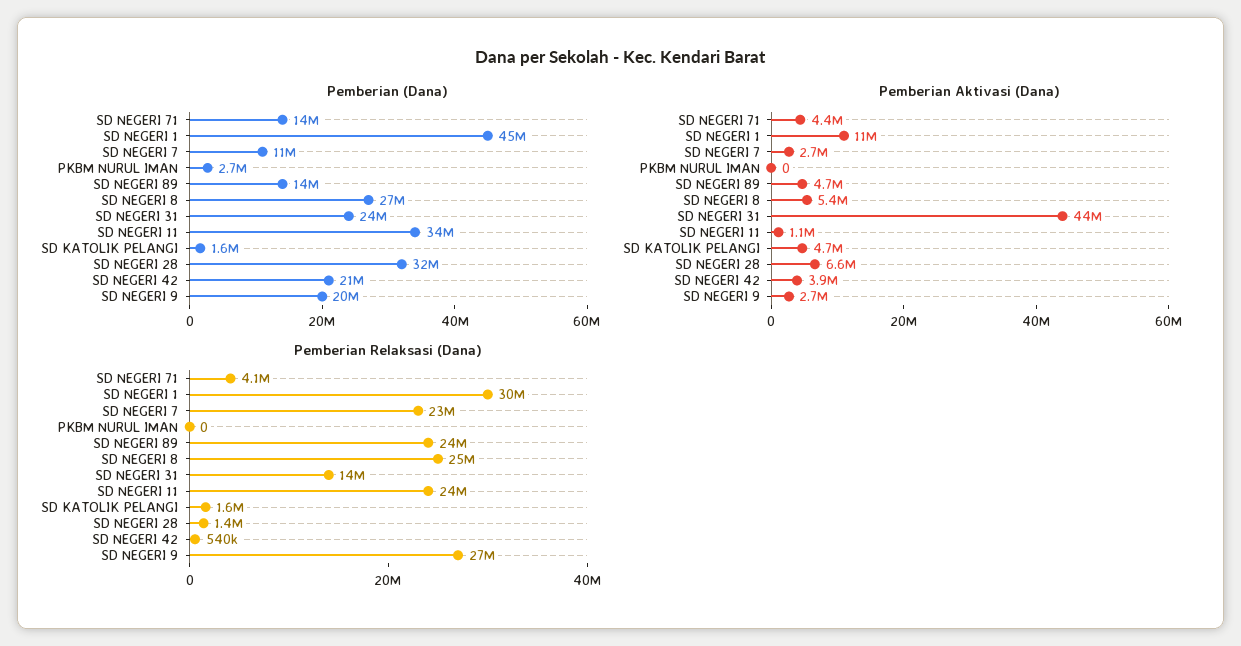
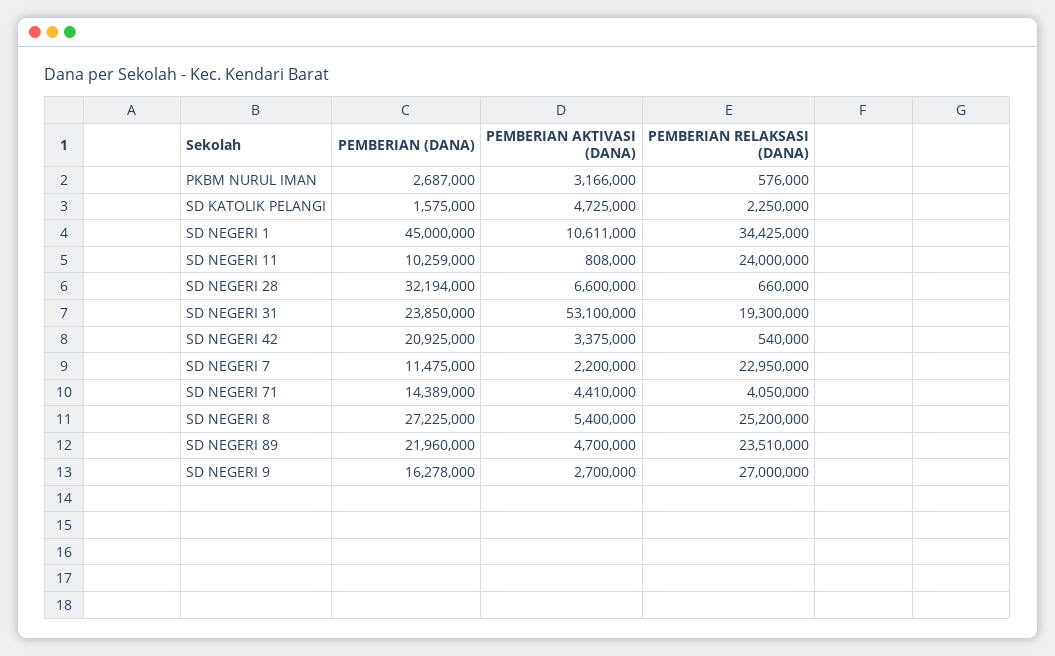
Pemberian (Dana), SD NEGERI 89: 14000000 -> 21960000
Pemberian (Dana), SD NEGERI 11: 34000000 -> 10259000
Pemberian (Dana), SD NEGERI 9: 20000000 -> 16278000
Pemberian Aktivasi (Dana), SD NEGERI 7: 2700000 -> 2200000
Pemberian Aktivasi (Dana), PKBM NURUL IMAN: 0 -> 3166000
Pemberian Aktivasi (Dana), SD NEGERI 31: 44000000 -> 53100000
Pemberian Aktivasi (Dana), SD NEGERI 11: 1100000 -> 808000
Pemberian Aktivasi (Dana), SD NEGERI 42: 3900000 -> 3375000
Pemberian Relaksasi (Dana), SD NEGERI 1: 30000000 -> 34425000
Pemberian Relaksasi (Dana), PKBM NURUL IMAN: 0 -> 576000
Pemberian Relaksasi (Dana), SD NEGERI 31: 14000000 -> 19300000
Pemberian Relaksasi (Dana), SD KATOLIK PELANGI: 1600000 -> 2250000
Pemberian Relaksasi (Dana), SD NEGERI 28: 1400000 -> 660000

